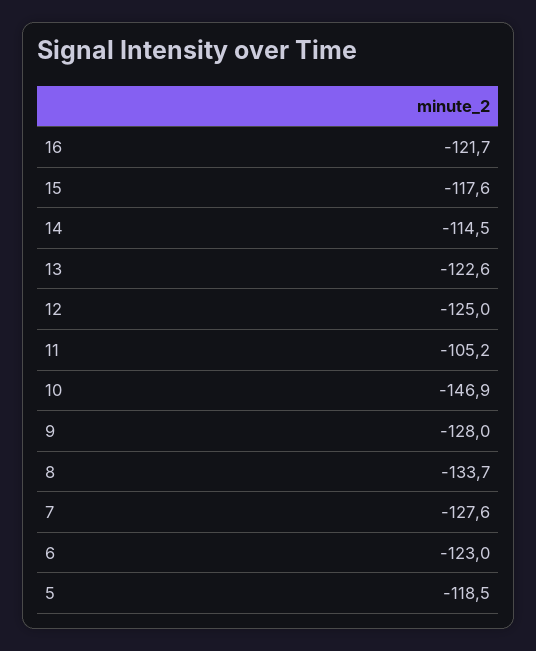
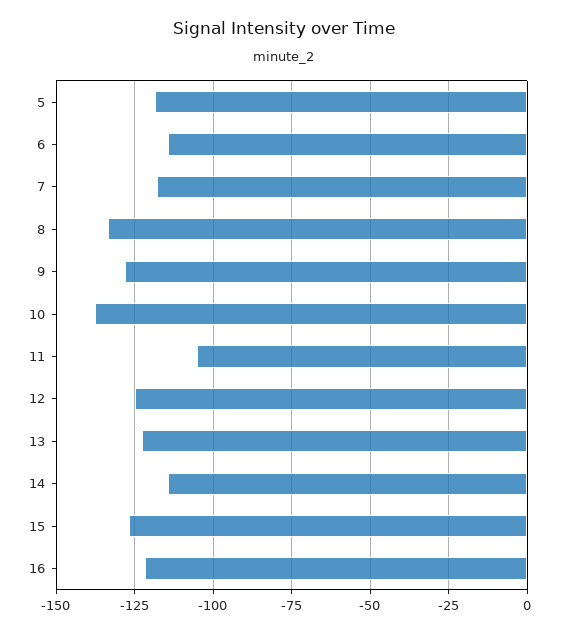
15: -117.6 -> -127.5
10: -146.9 -> -137.5
7: -127.6 -> -117.5
6: -123 -> -115

